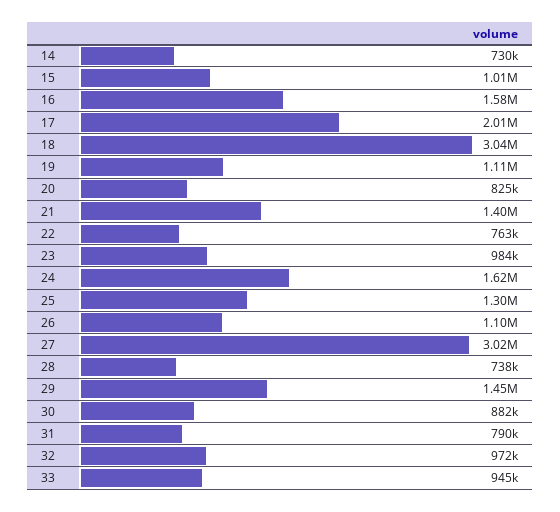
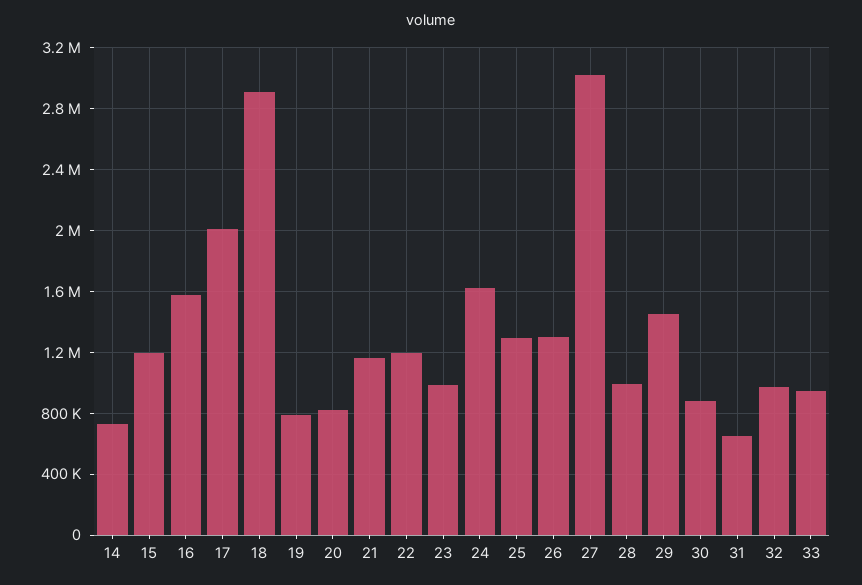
15: 1010000 -> 1200000
18: 3040000 -> 2900000
19: 1110000 -> 800000
21: 1400000 -> 1150000
22: 763000 -> 1200000
26: 1100000 -> 1300000
28: 738000 -> 1000000
31: 790000 -> 650000

